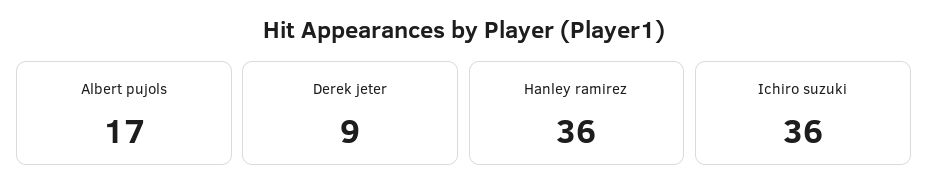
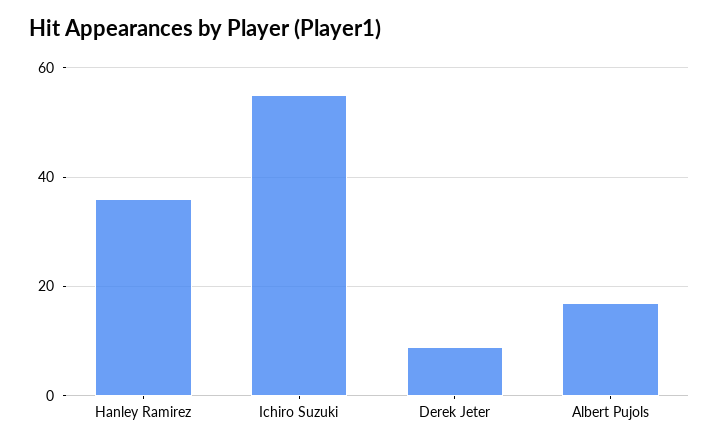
Ichiro suzuki: 36 -> 55

